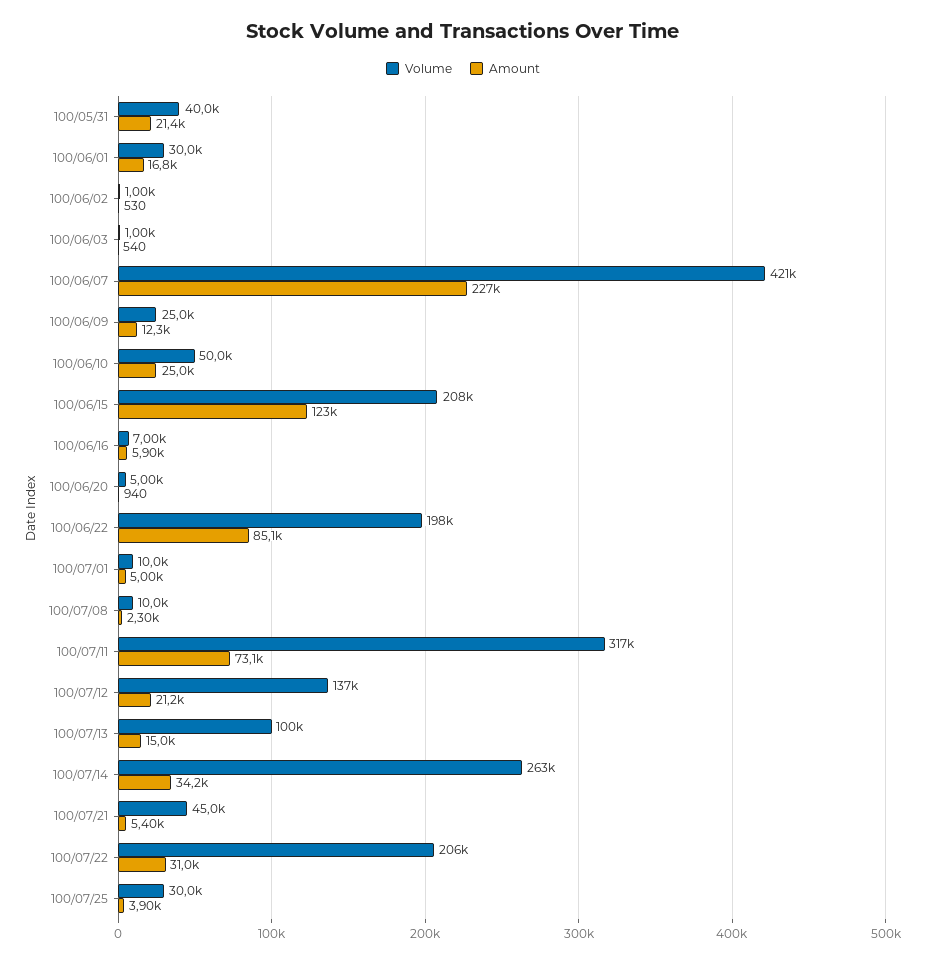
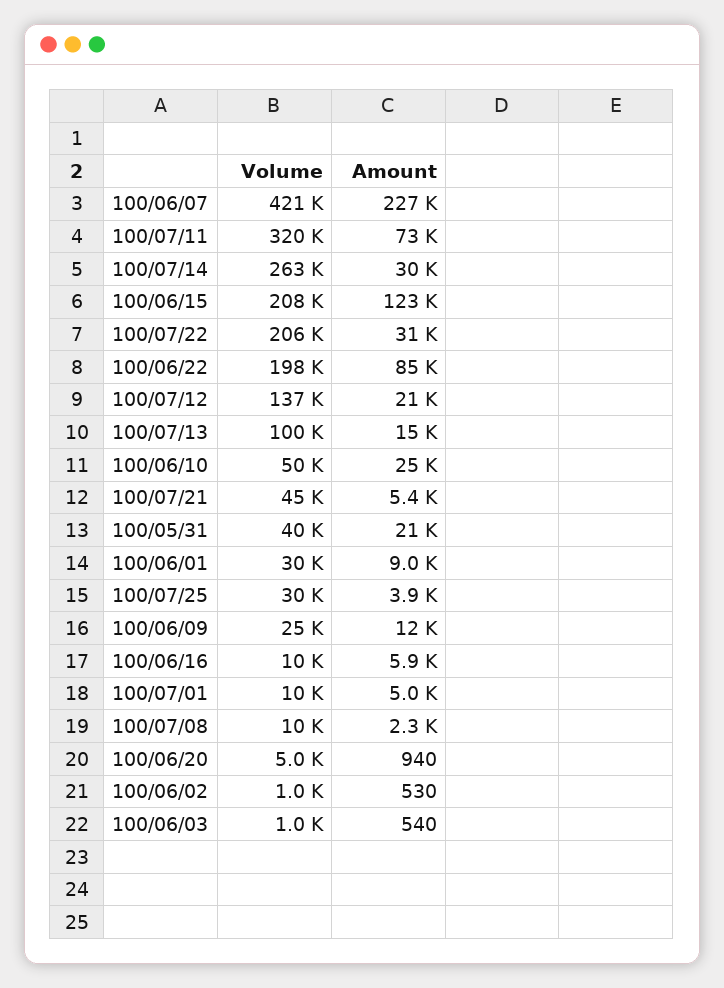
Amount, 100/06/01: 16800 -> 9000
Volume, 100/06/16: 7000 -> 10000
Volume, 100/07/11: 317000 -> 320000
Amount, 100/07/14: 34200 -> 30000

